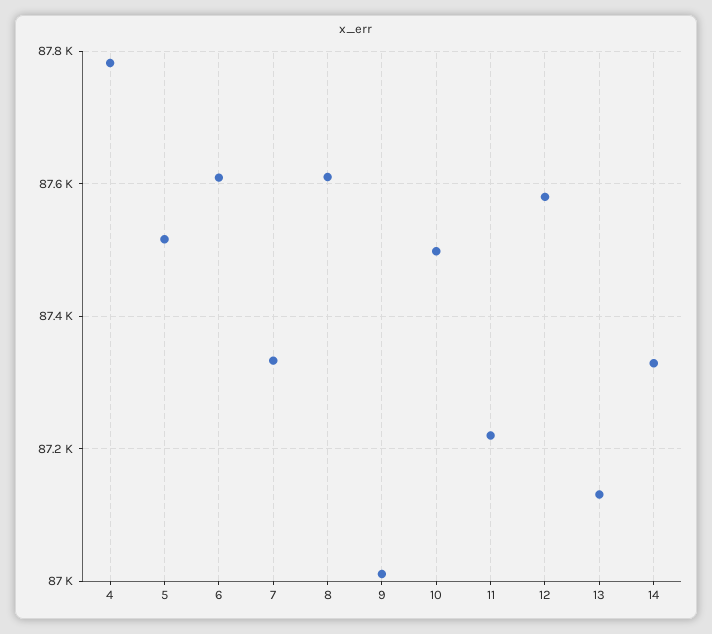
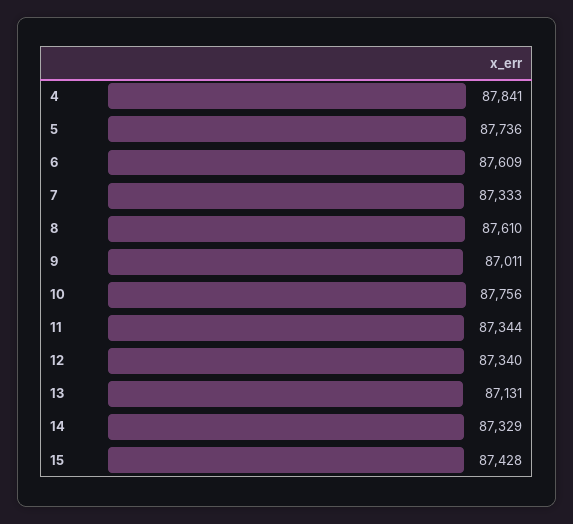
4: 87780 -> 87841
5: 87520 -> 87736
10: 87500 -> 87756
11: 87220 -> 87344
12: 87580 -> 87340
15: none -> 87428

